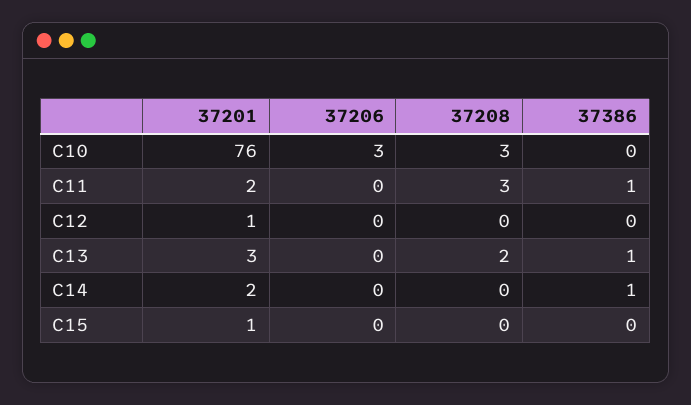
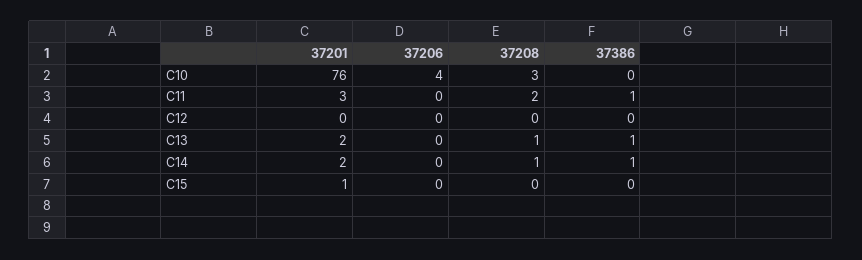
37206, C10: 3 -> 4
37201, C11: 2 -> 3
37208, C11: 3 -> 2
37201, C12: 1 -> 0
37201, C13: 3 -> 2
37208, C13: 2 -> 1
37208, C14: 0 -> 1

